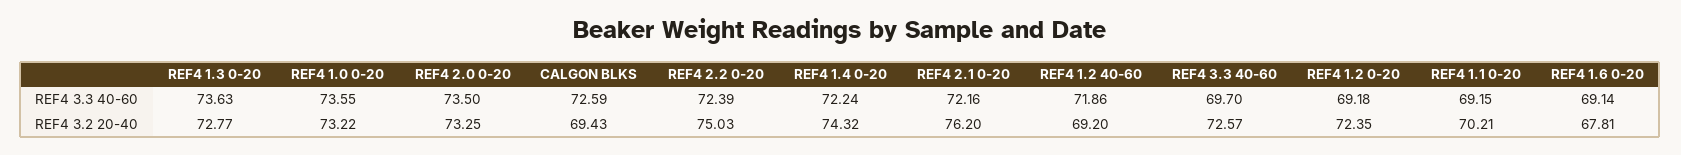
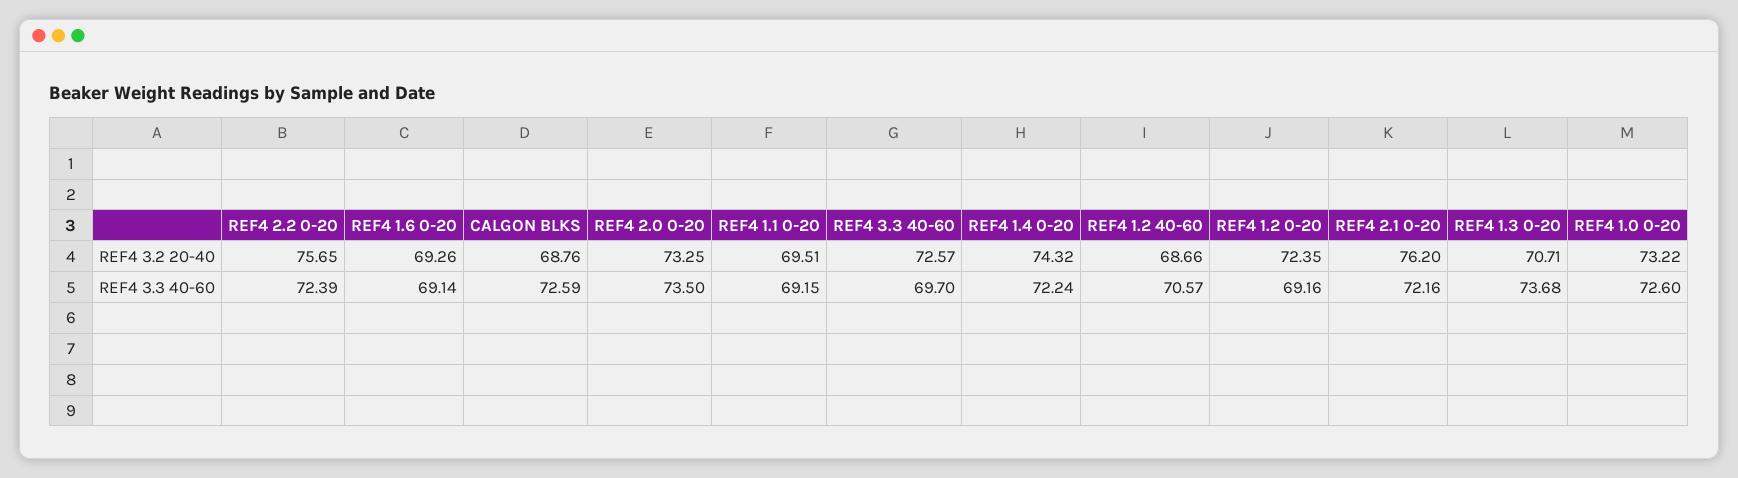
REF4 1.3 0-20, REF4 3.3 40-60: 73.63 -> 73.68
REF4 1.0 0-20, REF4 3.3 40-60: 73.55 -> 72.6
REF4 1.2 40-60, REF4 3.3 40-60: 71.86 -> 70.57
REF4 1.2 0-20, REF4 3.3 40-60: 69.18 -> 69.16
REF4 1.3 0-20, REF4 3.2 20-40: 72.77 -> 70.71
CALGON BLKS, REF4 3.2 20-40: 69.43 -> 68.76
REF4 2.2 0-20, REF4 3.2 20-40: 75.03 -> 75.65
REF4 1.2 40-60, REF4 3.2 20-40: 69.2 -> 68.66
REF4 1.1 0-20, REF4 3.2 20-40: 70.21 -> 69.51
REF4 1.6 0-20, REF4 3.2 20-40: 67.81 -> 69.26

